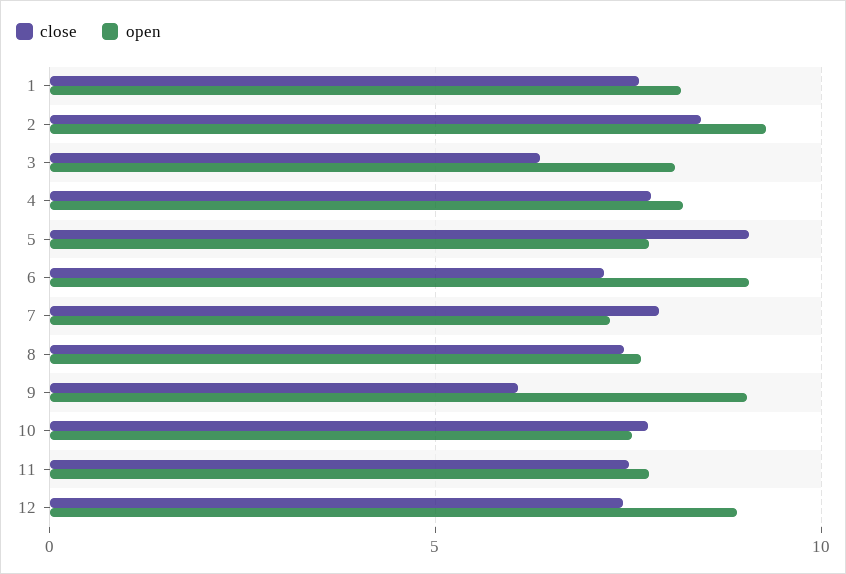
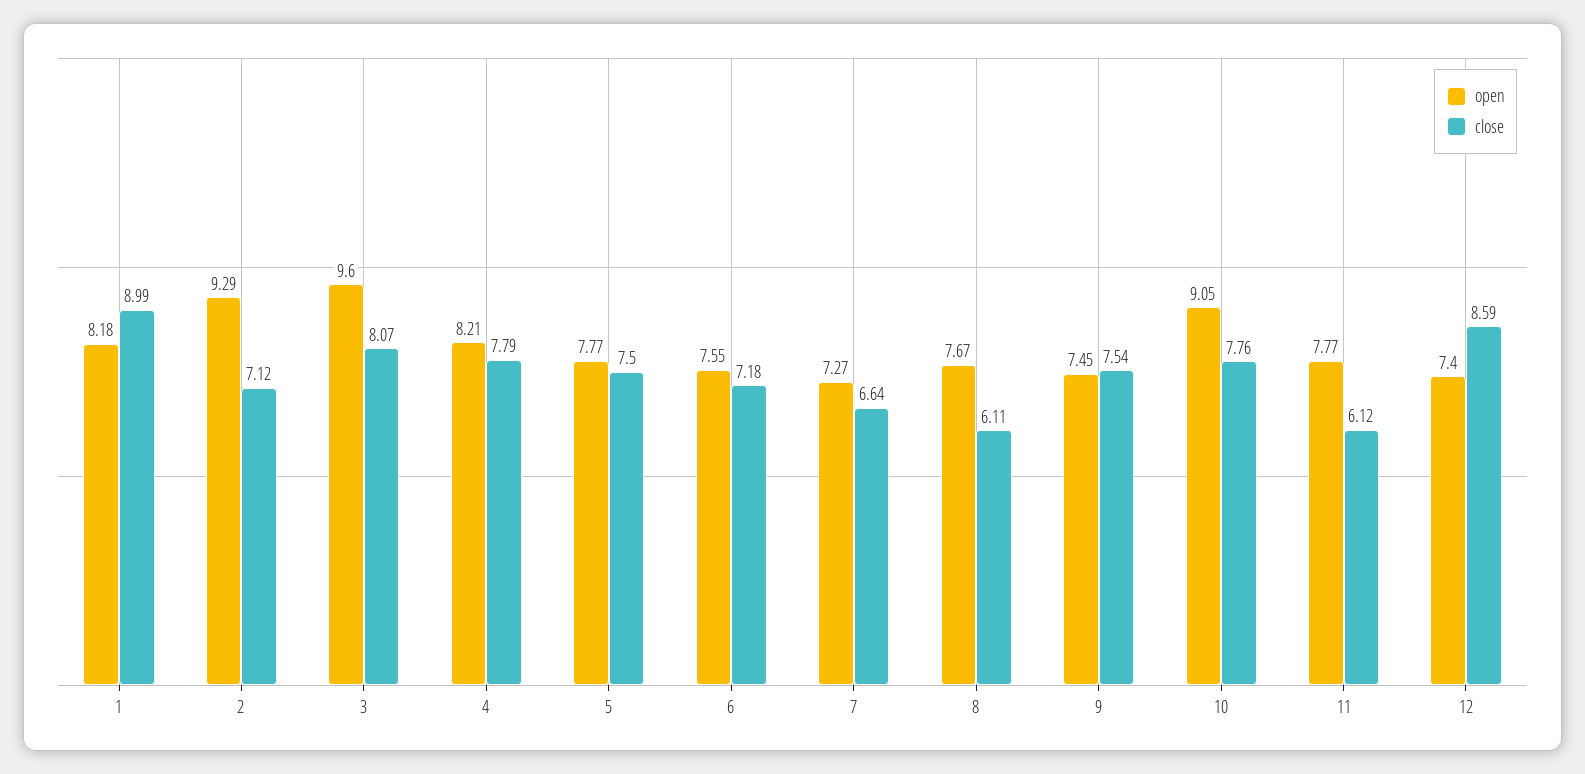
close, 1: 7.5 -> 8.99
close, 2: 8.5 -> 7.12
close, 3: 6.5 -> 8.07
open, 3: 8 -> 9.6
close, 5: 9 -> 7.5
open, 6: 9 -> 7.55
close, 7: 8 -> 6.64
close, 8: 7.5 -> 6.11
close, 9: 6 -> 7.54
open, 9: 9 -> 7.45
open, 10: 7.5 -> 9.05
close, 11: 7.5 -> 6.12
close, 12: 7.5 -> 8.59
open, 12: 9 -> 7.4

